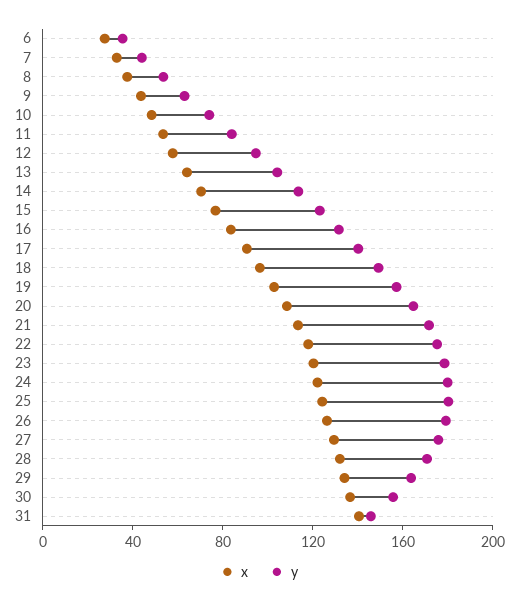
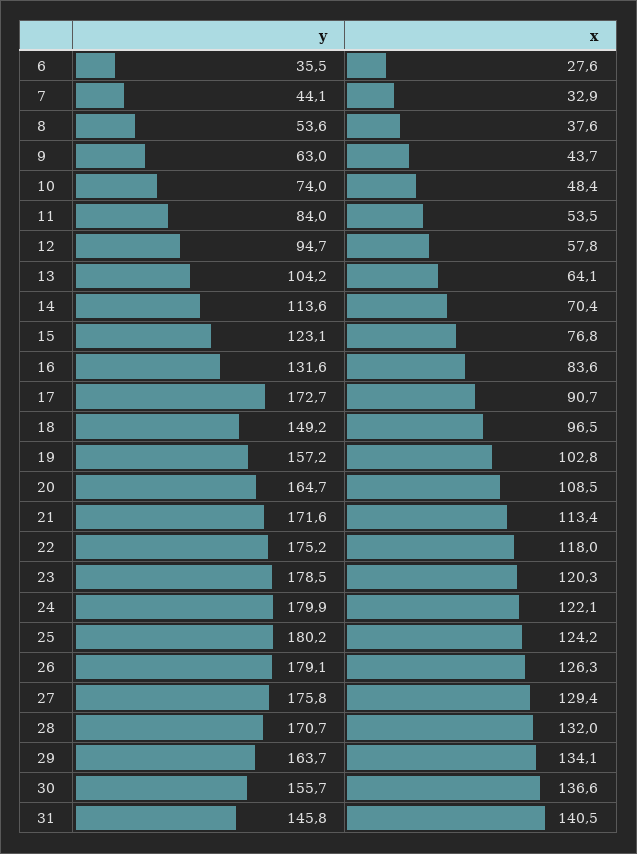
y, 17: 140 -> 172.7

